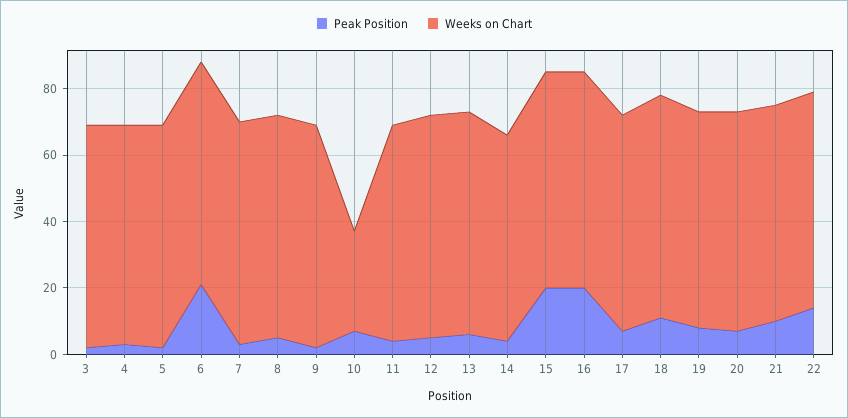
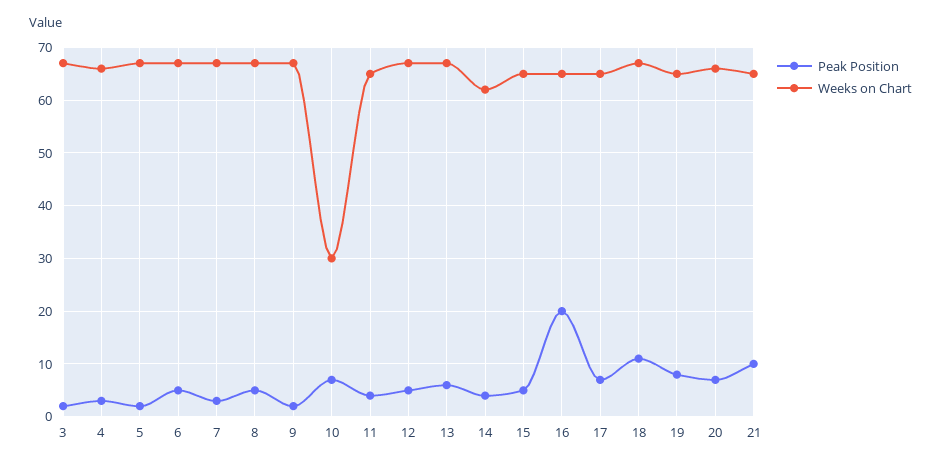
Peak Position, 6: 20 -> 5
Peak Position, 15: 20 -> 5
Peak Position, 22: 15 -> none
Weeks on Chart, 22: 65 -> none

